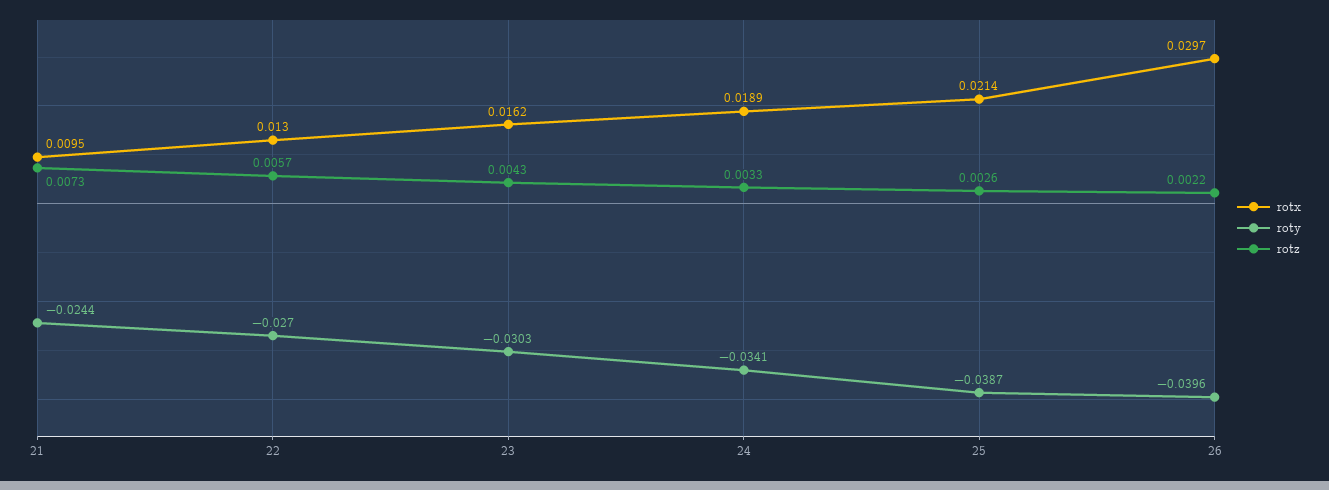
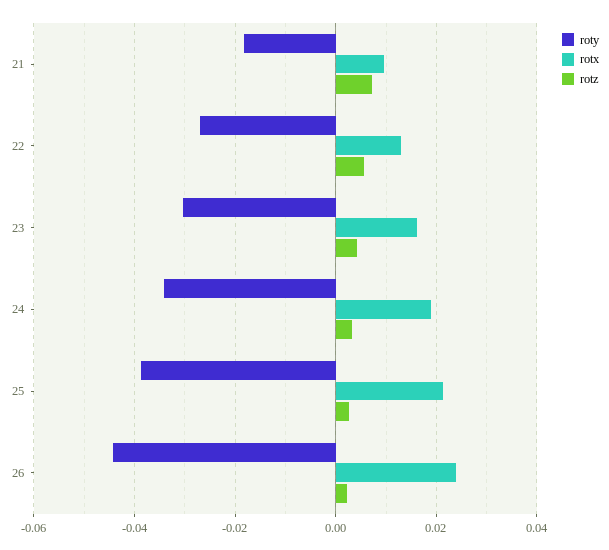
roty, 21: -0.0244 -> -0.018
rotx, 26: 0.0297 -> 0.024
roty, 26: -0.0396 -> -0.044

